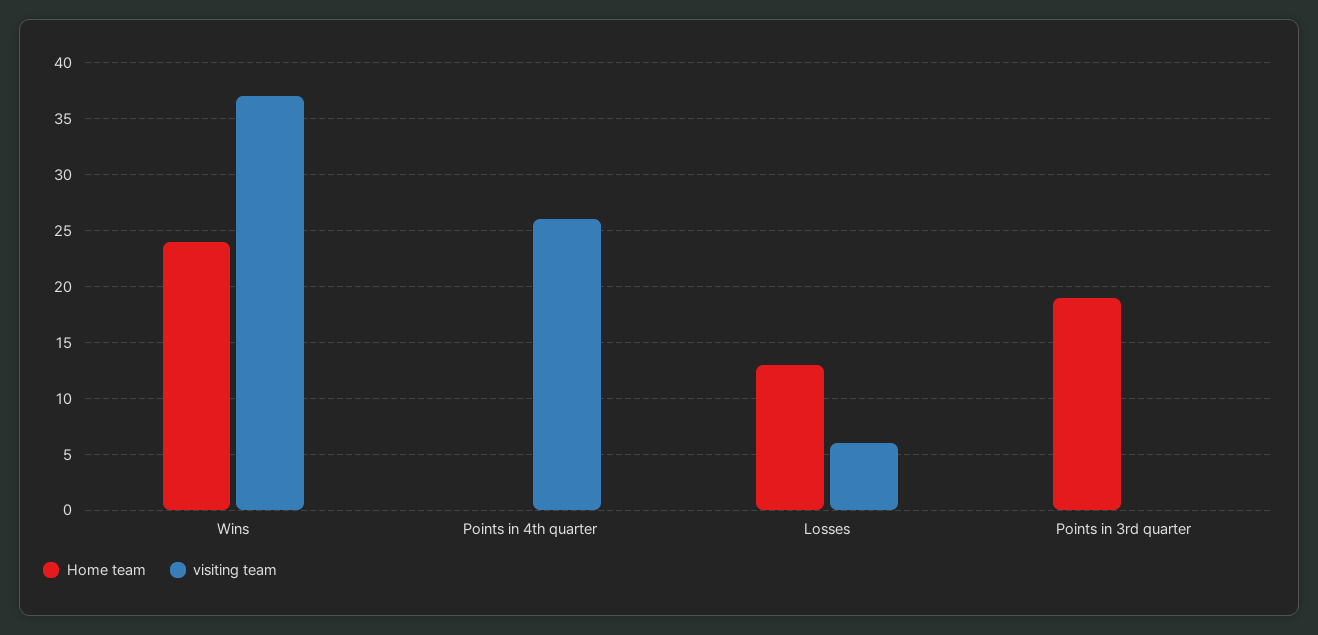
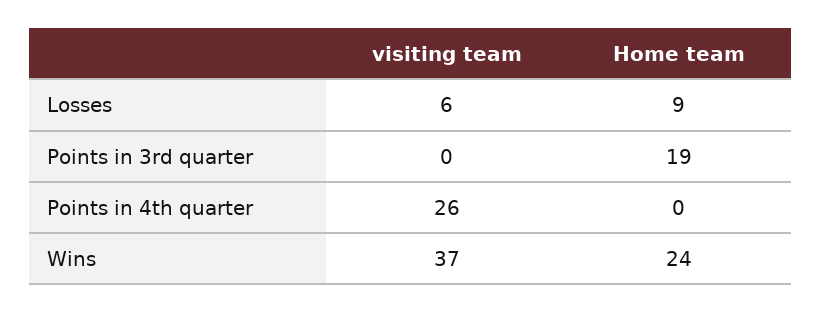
Home team, Losses: 13 -> 9

